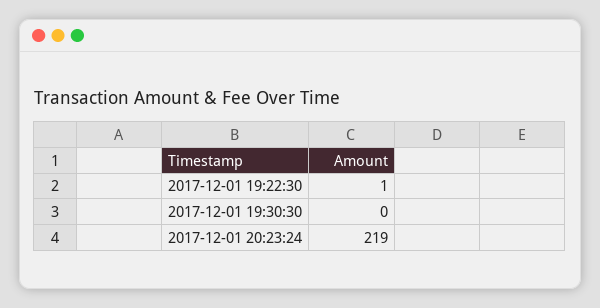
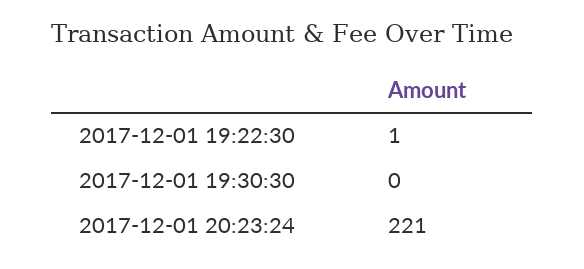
2017-12-01 20:23:24: 219 -> 221

